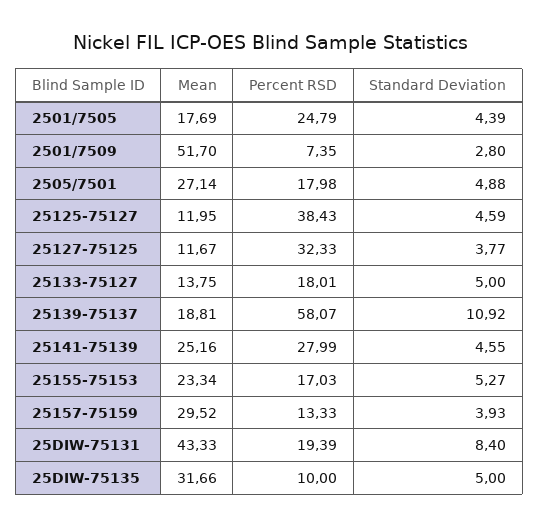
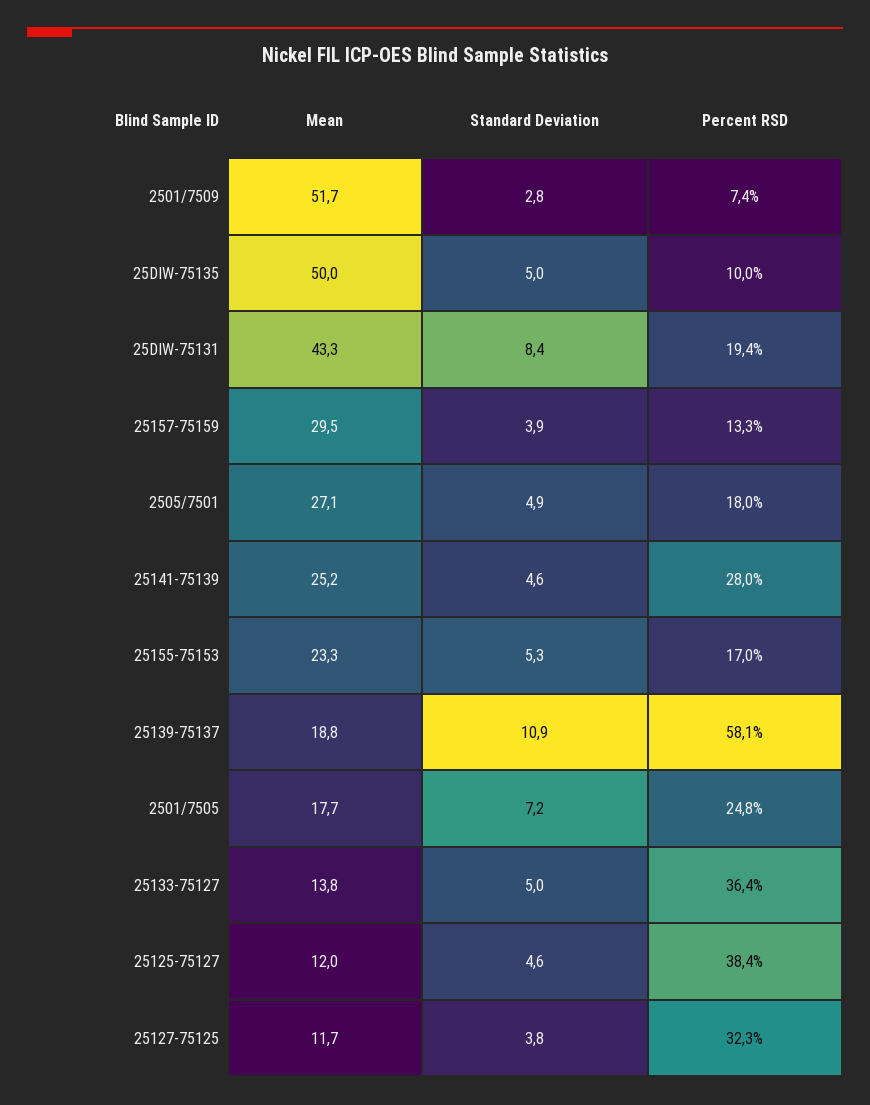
Standard Deviation, 2501/7505: 4.39 -> 7.2
Percent RSD, 25133-75127: 18.01 -> 36.4
Mean, 25DIW-75135: 31.66 -> 50

